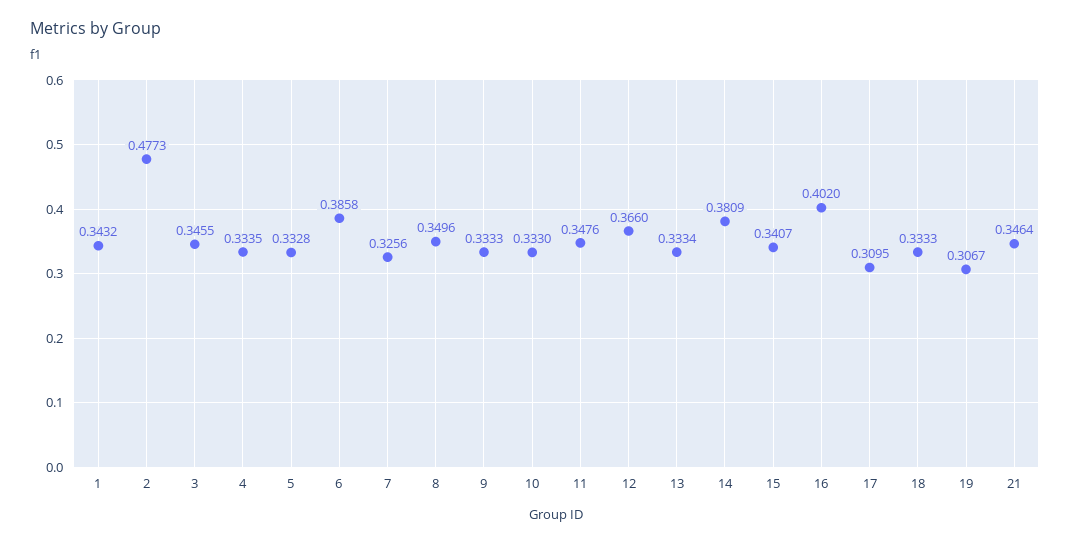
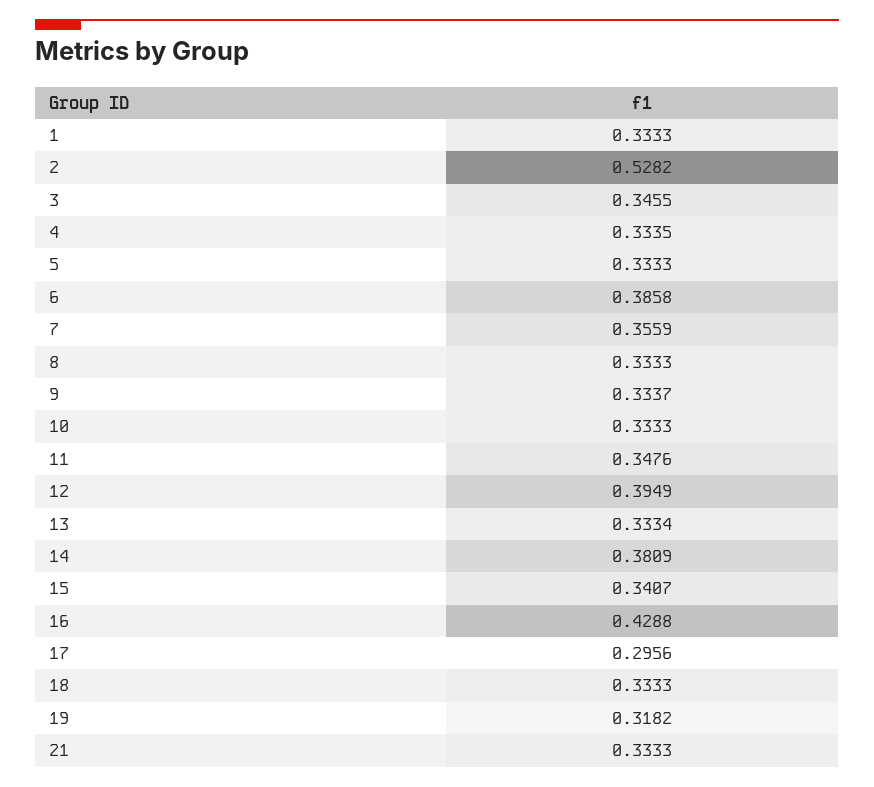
1: 0.3432 -> 0.3333
2: 0.4773 -> 0.5282
5: 0.3328 -> 0.3333
7: 0.3256 -> 0.3559
8: 0.3496 -> 0.3333
9: 0.3333 -> 0.3337
10: 0.333 -> 0.3333
12: 0.366 -> 0.3949
16: 0.402 -> 0.4288
17: 0.3095 -> 0.2956
19: 0.3067 -> 0.3182
21: 0.3464 -> 0.3333

